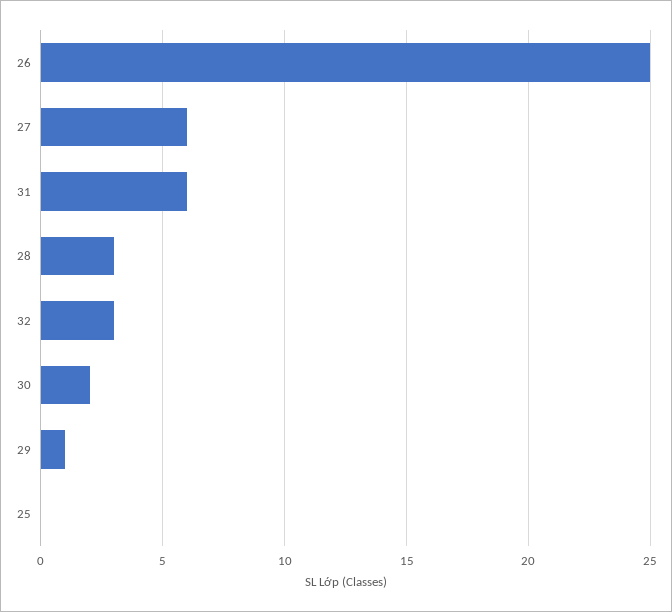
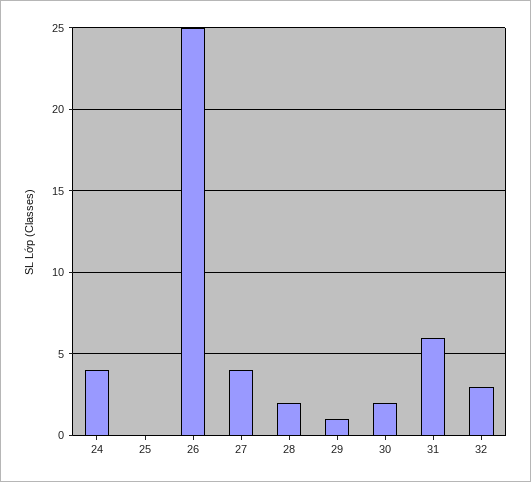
27: 6 -> 4
28: 3 -> 2
24: none -> 4

